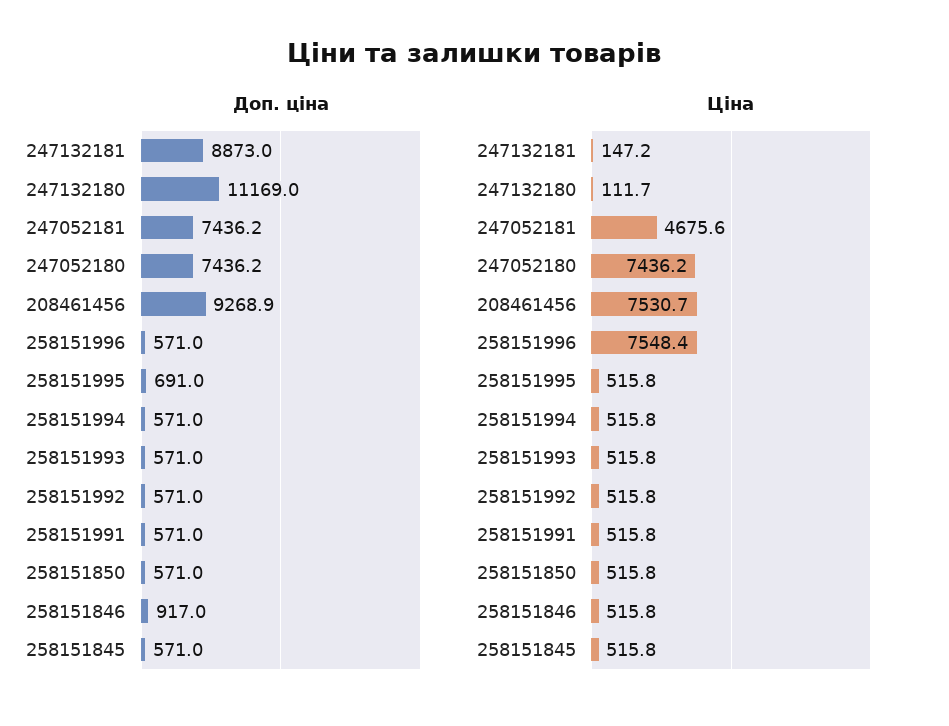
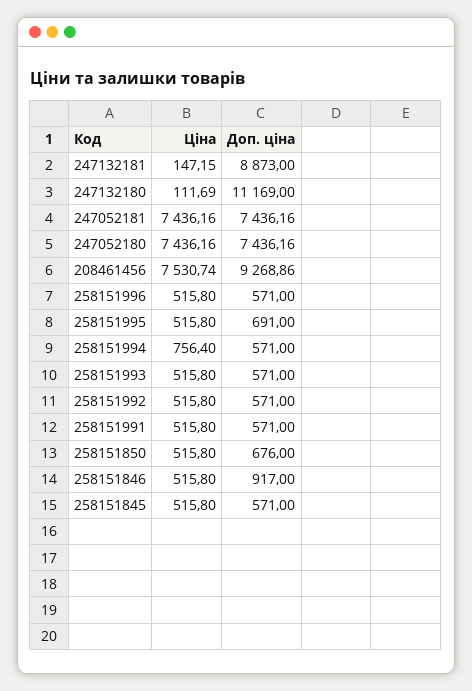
Доп. ціна, 258151850: 571 -> 676
Ціна, 247052181: 4675.6 -> 7436.16
Ціна, 258151996: 7548.4 -> 515.8
Ціна, 258151994: 515.8 -> 756.4

